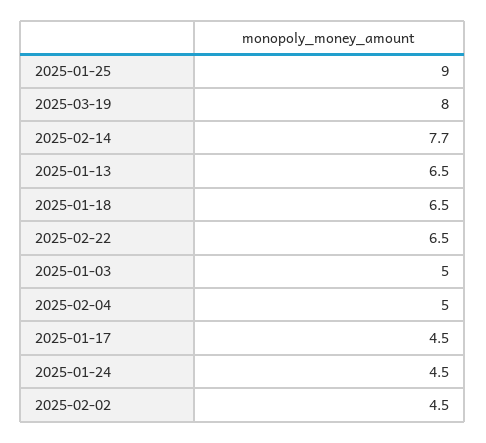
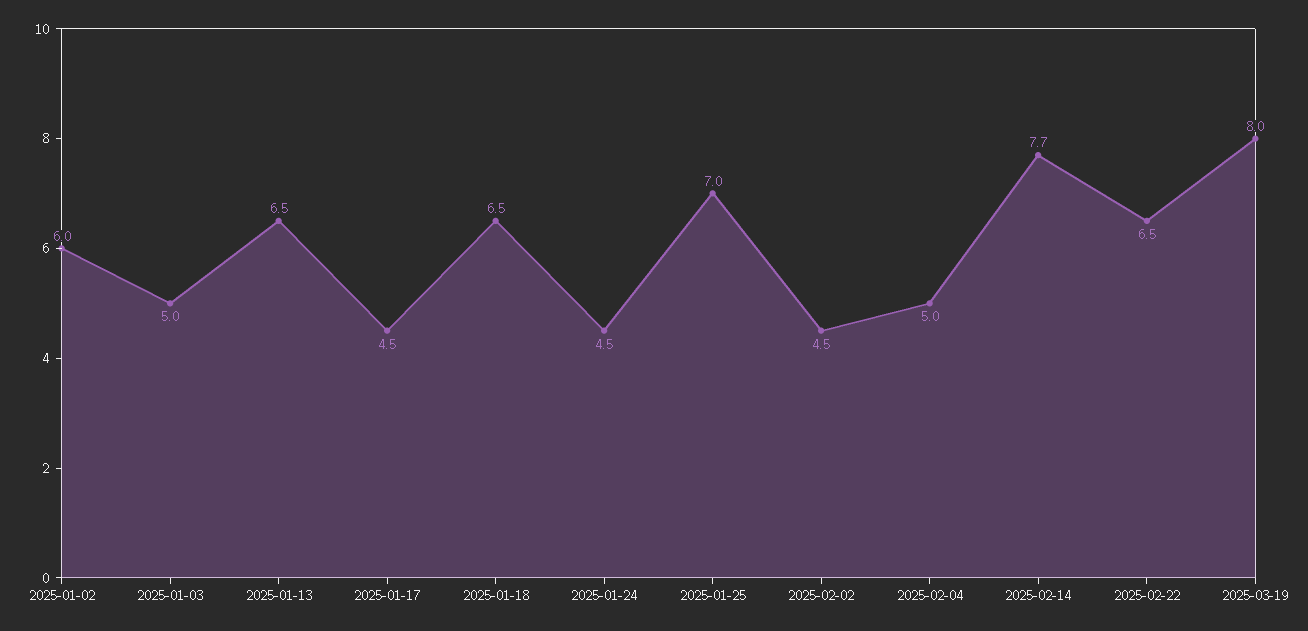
2025-01-25: 9 -> 7
2025-01-02: none -> 6

